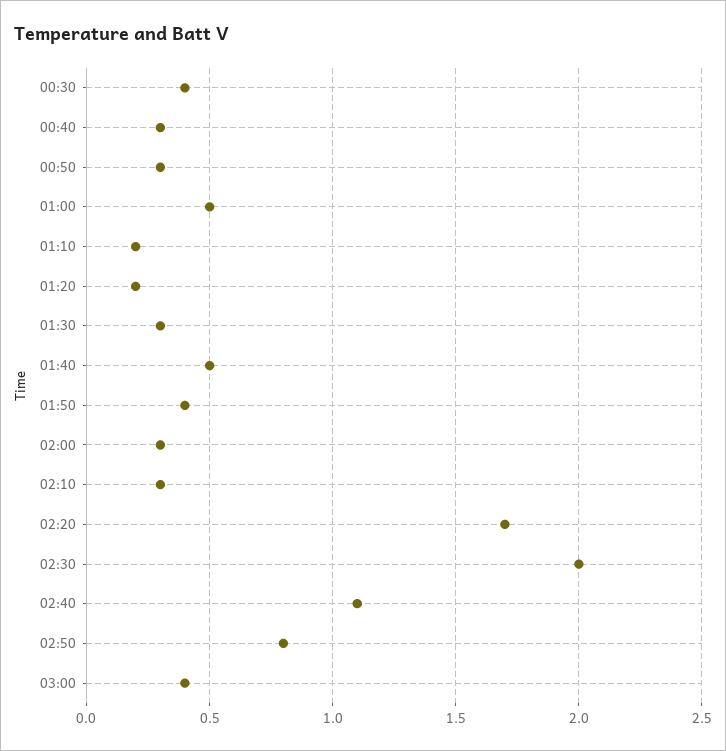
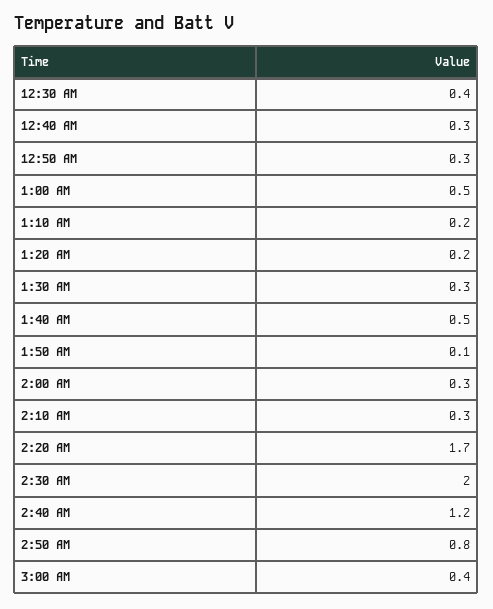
01:50: 0.4 -> 0.1
02:40: 1.1 -> 1.2

